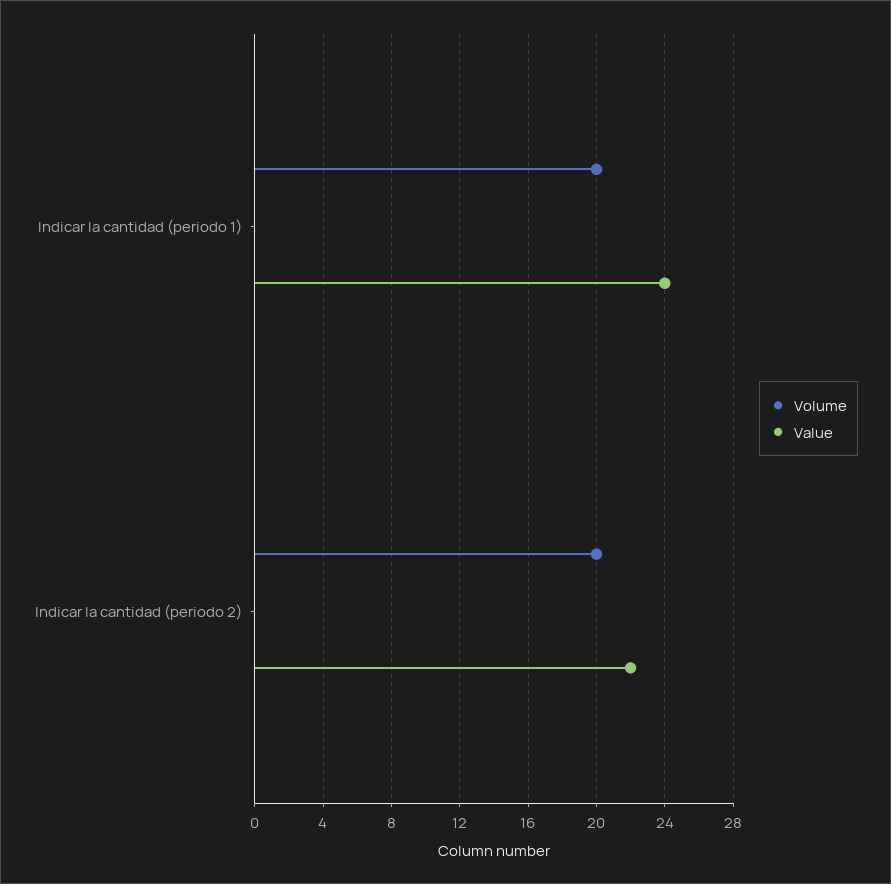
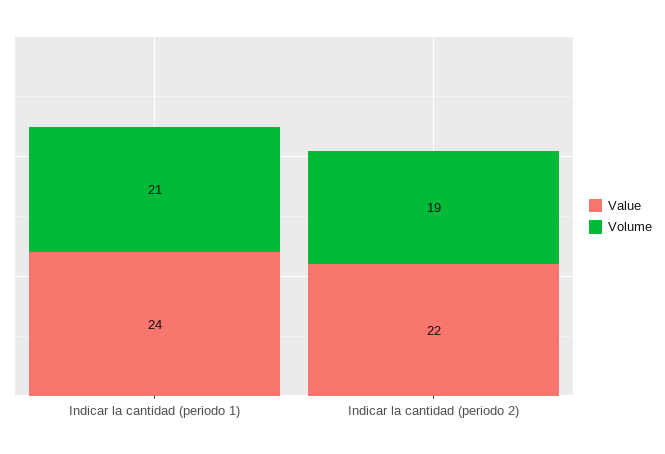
Volume, Indicar la cantidad (periodo 1): 20 -> 21
Volume, Indicar la cantidad (periodo 2): 20 -> 19

